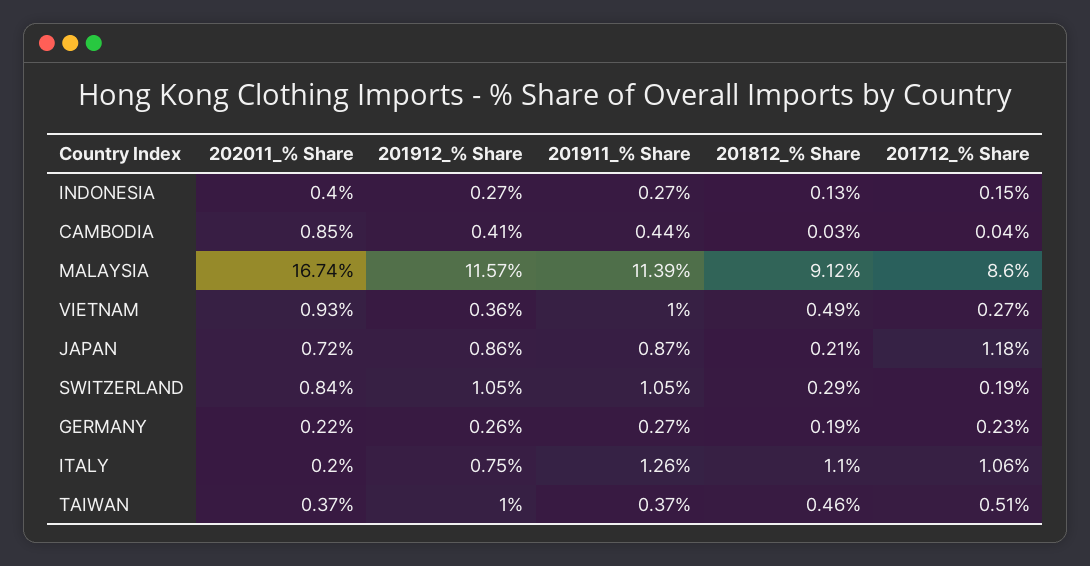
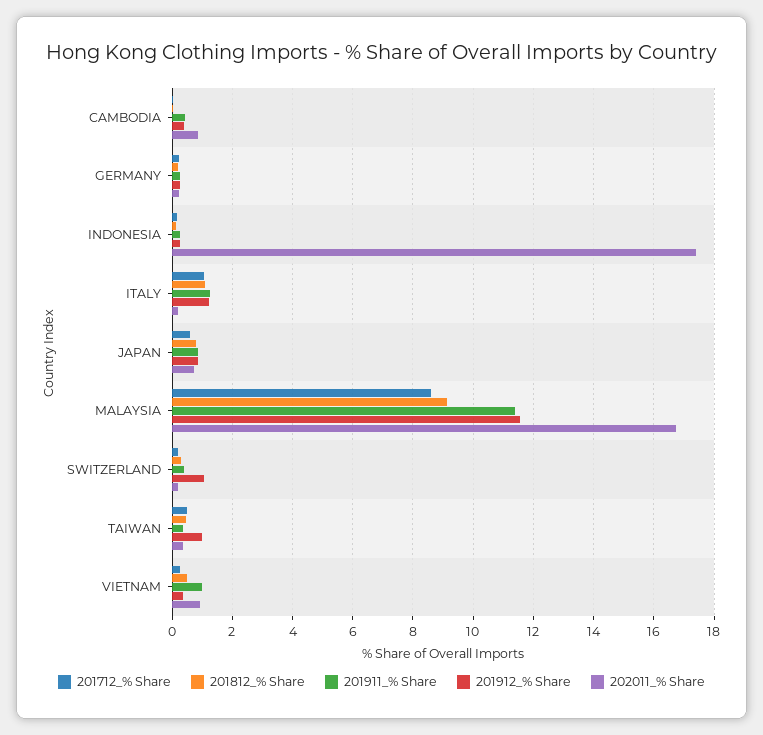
202011_% Share, INDONESIA: 0.4 -> 17.4
201812_% Share, JAPAN: 0.21 -> 0.8
201712_% Share, JAPAN: 1.18 -> 0.6
202011_% Share, SWITZERLAND: 0.84 -> 0.2
201911_% Share, SWITZERLAND: 1.05 -> 0.4
201912_% Share, ITALY: 0.75 -> 1.2

